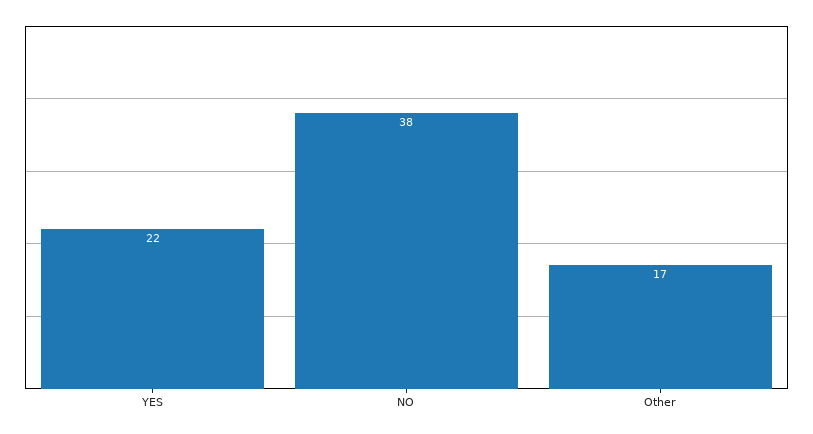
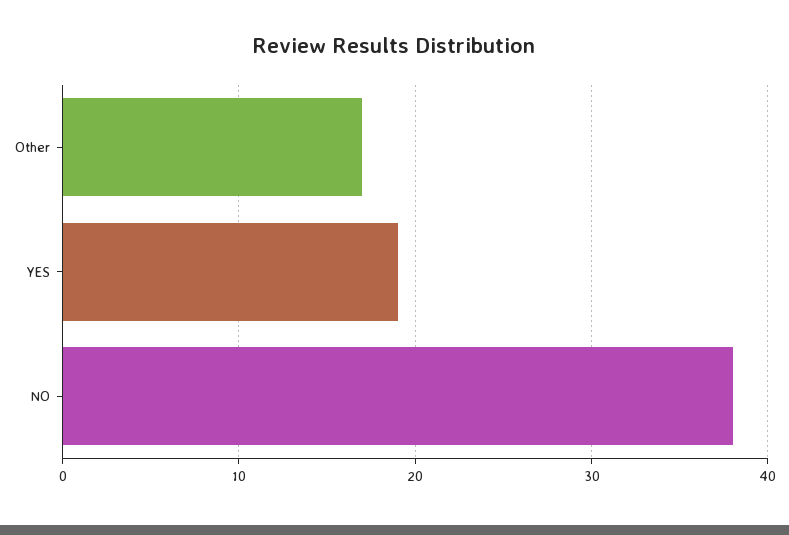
YES: 22 -> 19

